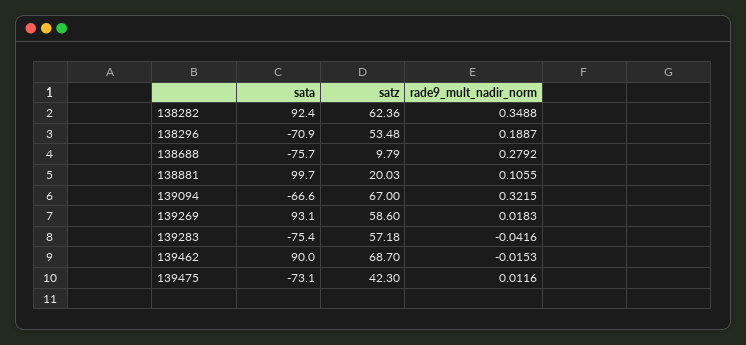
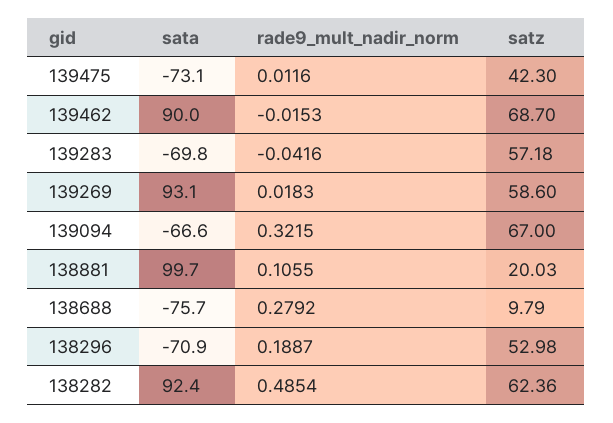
rade9_mult_nadir_norm, 138282: 0.3488 -> 0.4854
satz, 138296: 53.48 -> 52.98
sata, 139283: -75.4 -> -69.8

